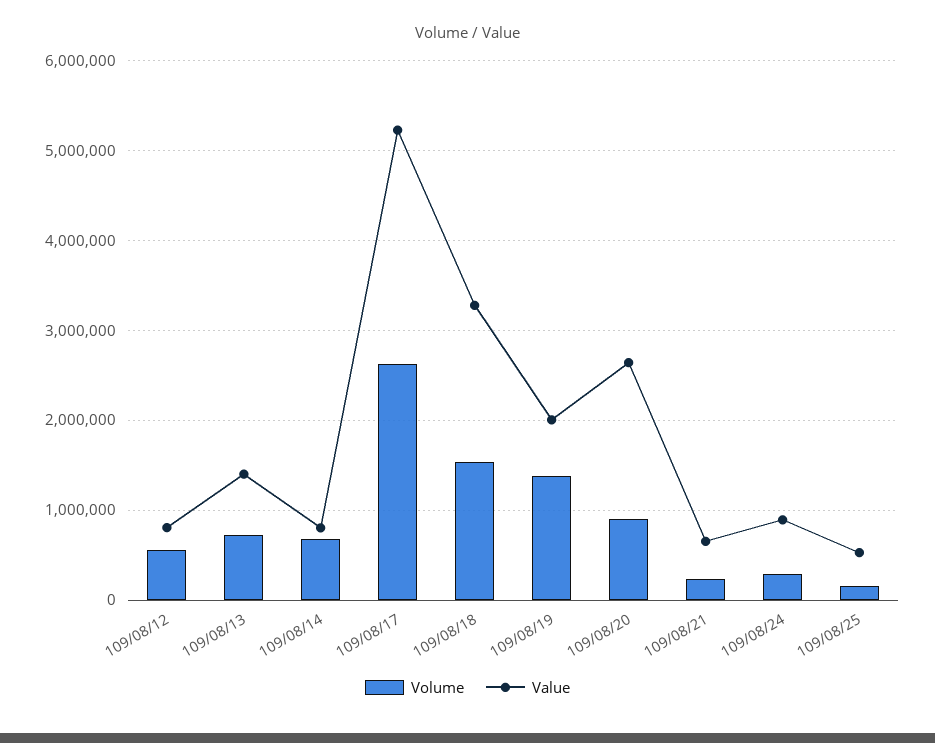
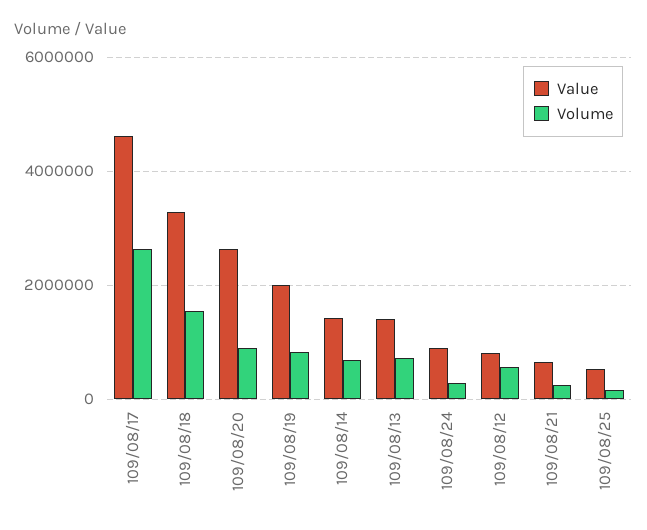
Value, 109/08/14: 800000 -> 1400000
Value, 109/08/17: 5200000 -> 4600000
Volume, 109/08/19: 1400000 -> 800000

